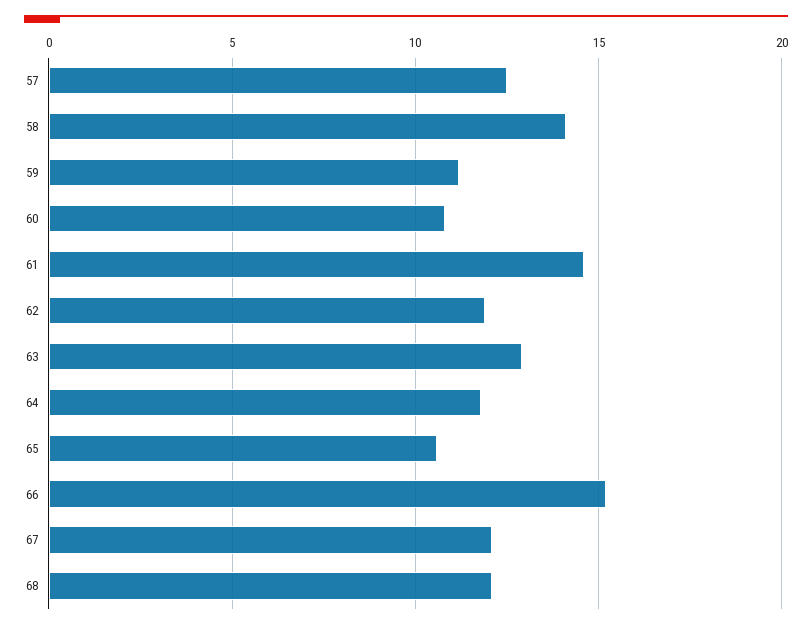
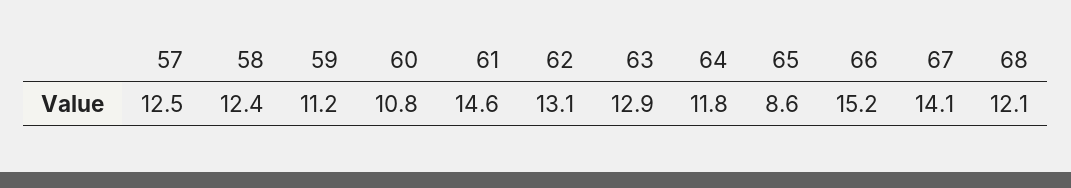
58: 14 -> 12.4
62: 12 -> 13.1
65: 10.5 -> 8.6
67: 12 -> 14.1

